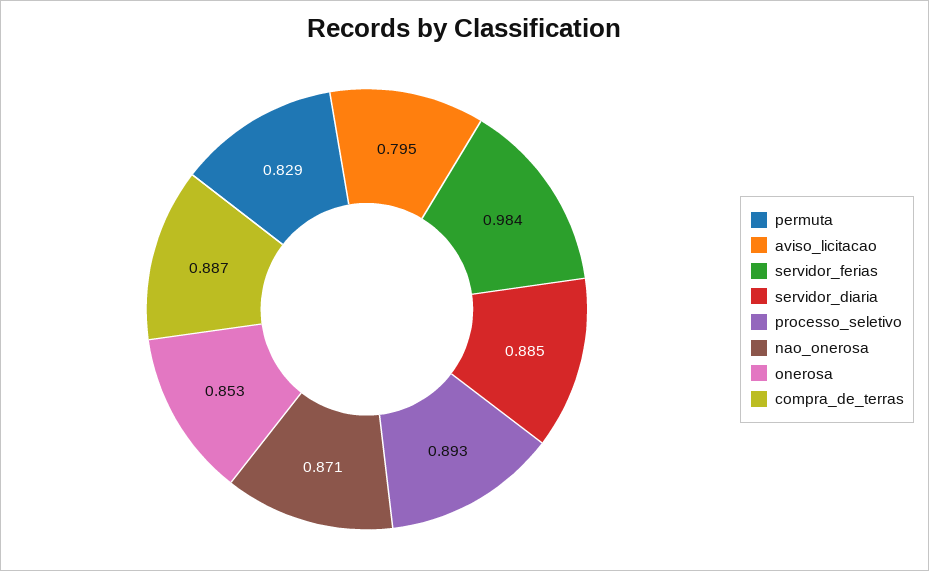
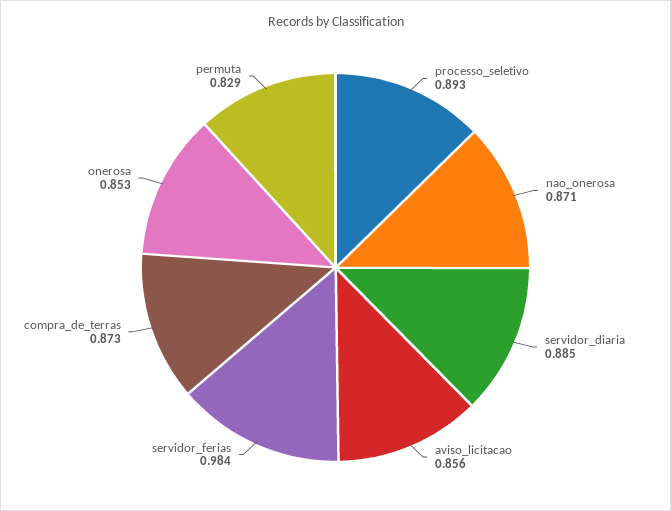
aviso_licitacao: 0.795 -> 0.856
compra_de_terras: 0.887 -> 0.873

